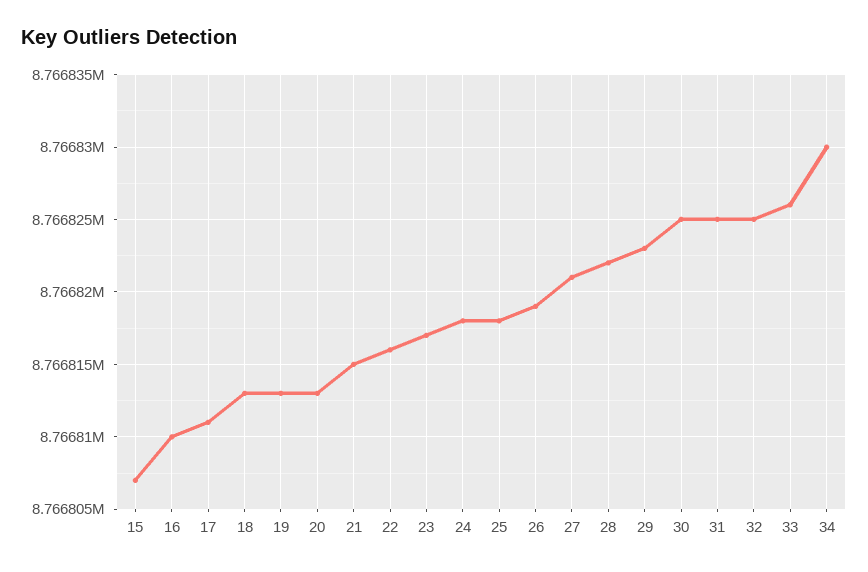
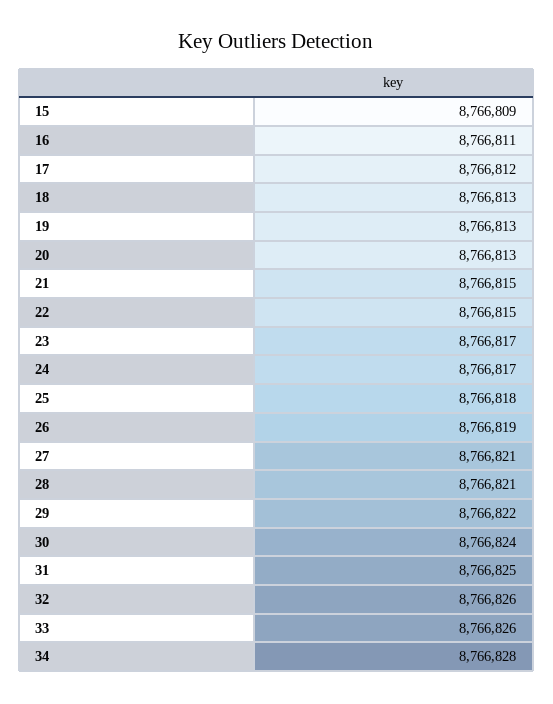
15: 8766807 -> 8766809
16: 8766810 -> 8766811
17: 8766811 -> 8766812
22: 8766816 -> 8766815
24: 8766818 -> 8766817
28: 8766822 -> 8766821
29: 8766823 -> 8766822
30: 8766825 -> 8766824
32: 8766825 -> 8766826
34: 8766830 -> 8766828

